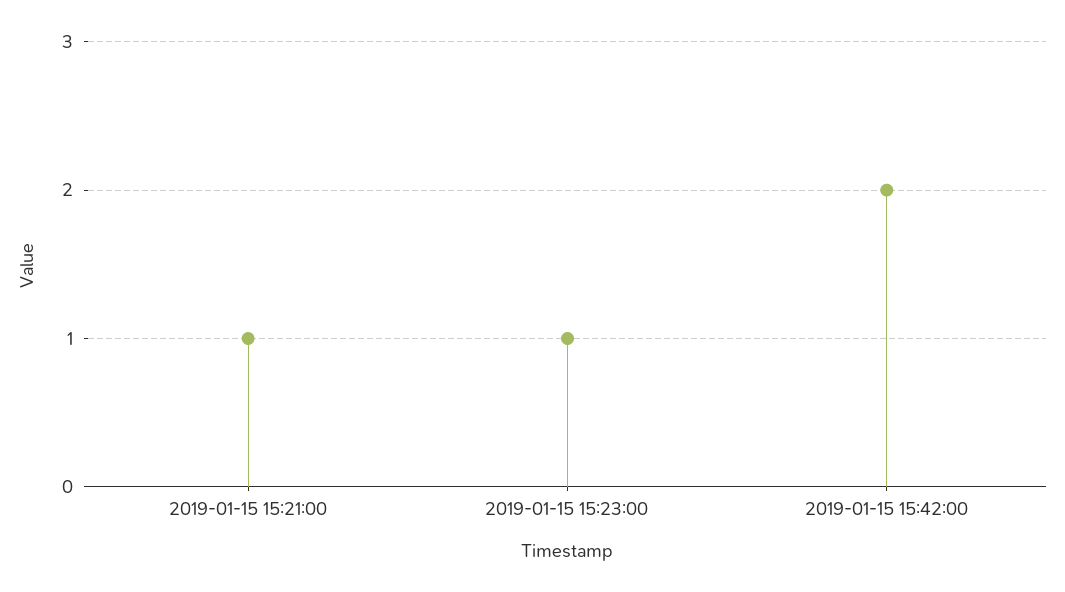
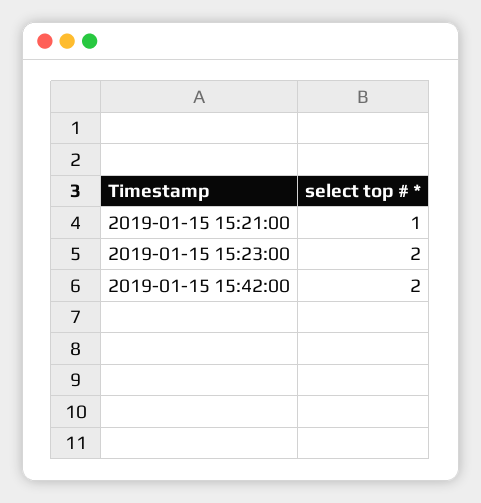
2019-01-15 15:23:00: 1 -> 2

